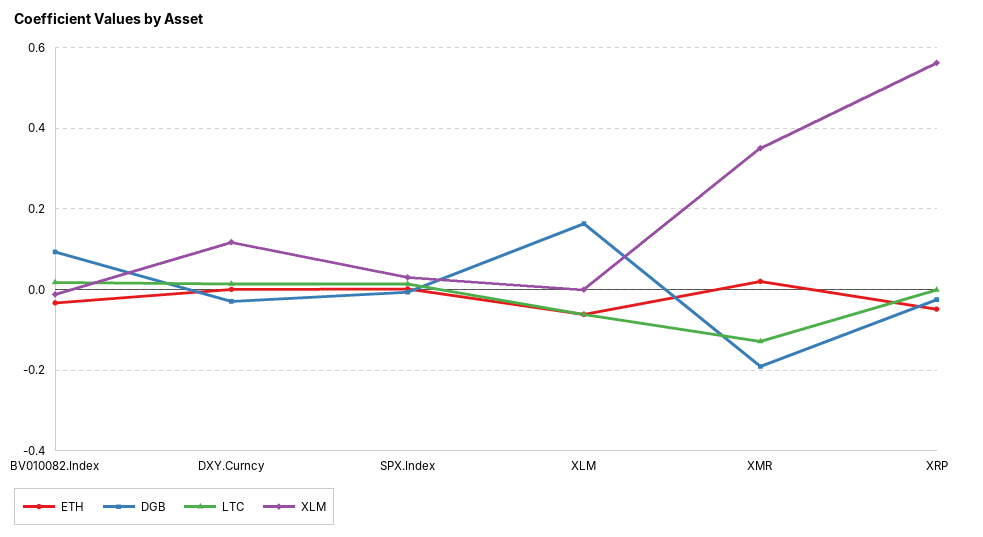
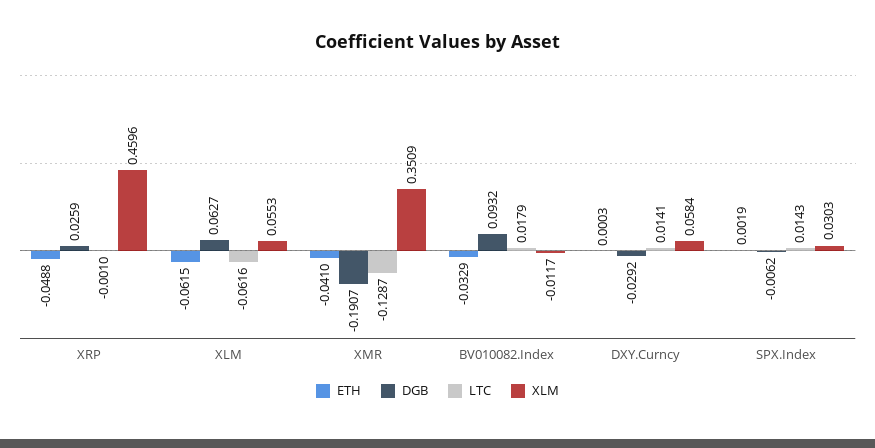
XLM, DXY.Curncy: 0.12 -> 0.0584
DGB, XLM: 0.16 -> 0.0627
XLM, XLM: 0 -> 0.0553
ETH, XMR: 0.02 -> -0.041
DGB, XRP: -0.02 -> 0.0259
XLM, XRP: 0.56 -> 0.4596

